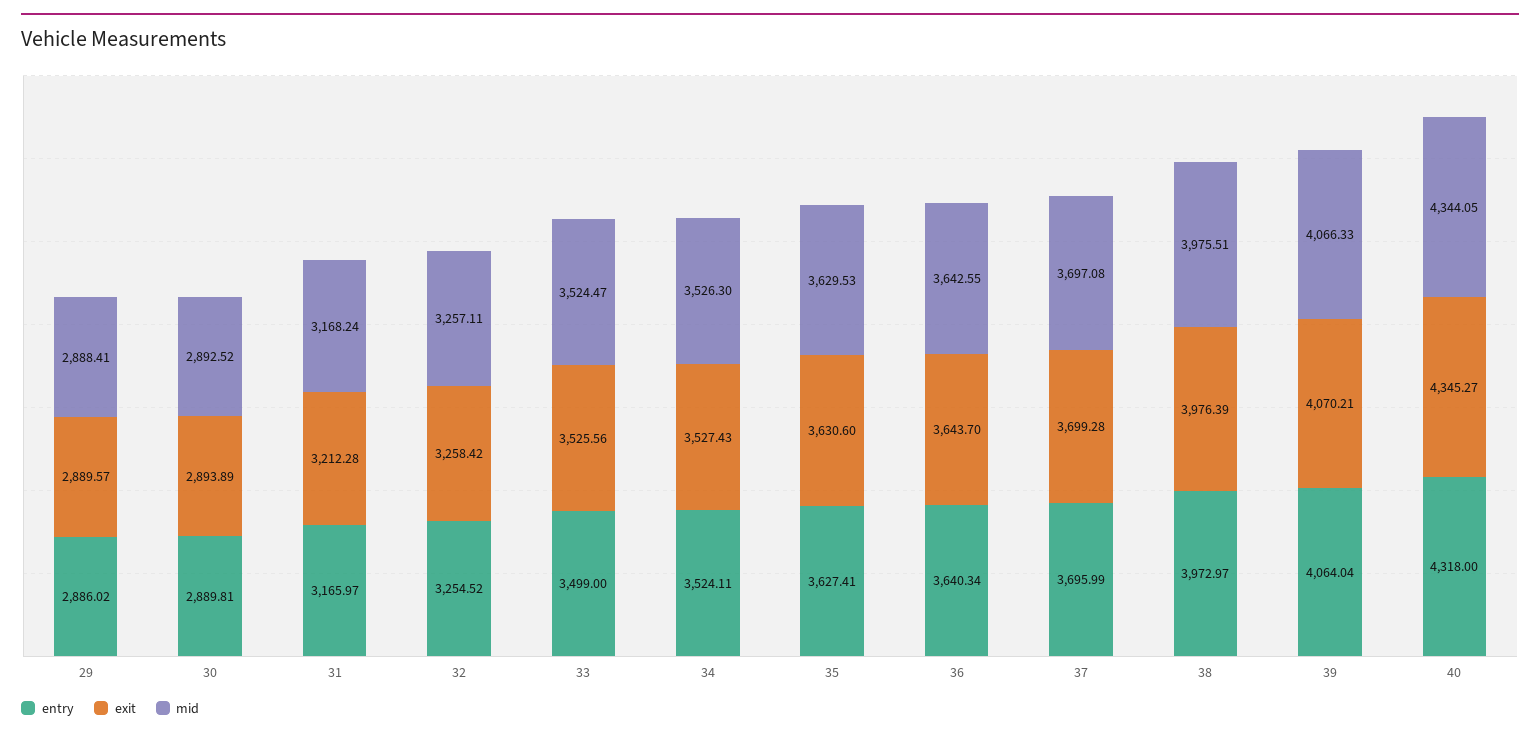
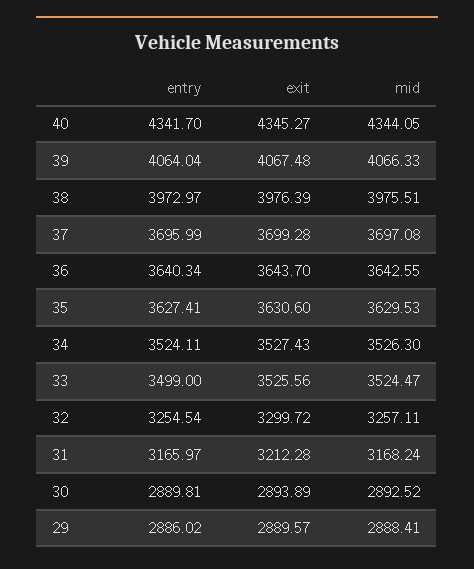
entry, 32: 3254.52 -> 3254.54
exit, 32: 3258.42 -> 3299.72
exit, 39: 4070.21 -> 4067.48
entry, 40: 4318 -> 4341.7

